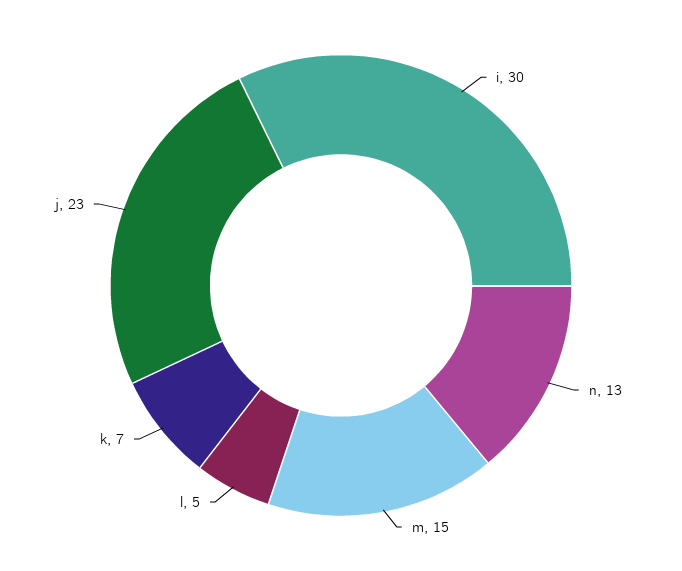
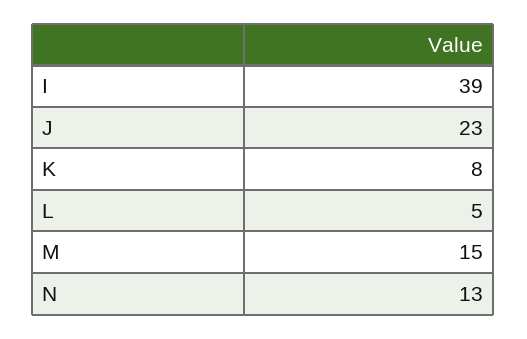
i: 30 -> 39
k: 7 -> 8

